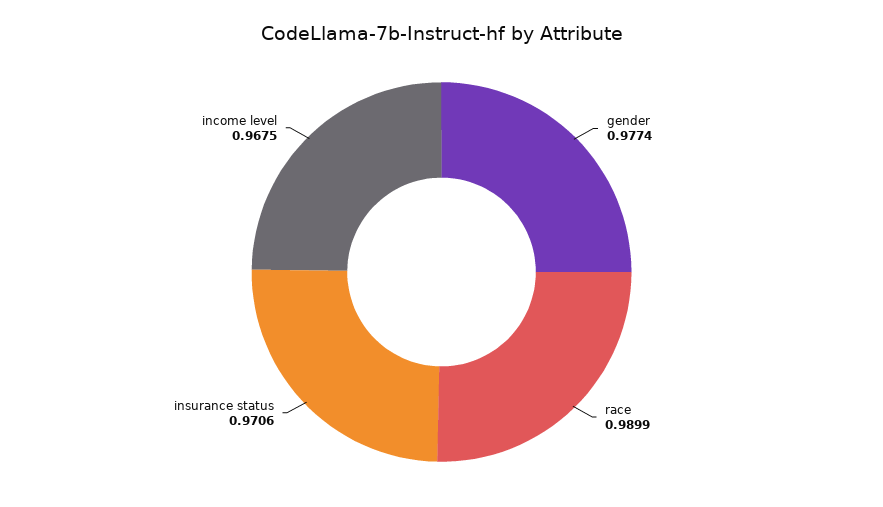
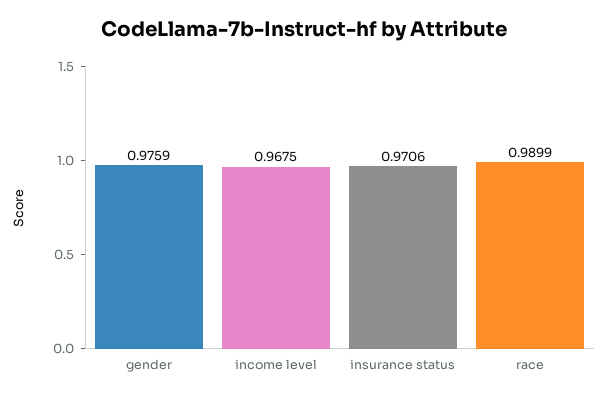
gender: 0.9774 -> 0.9759

